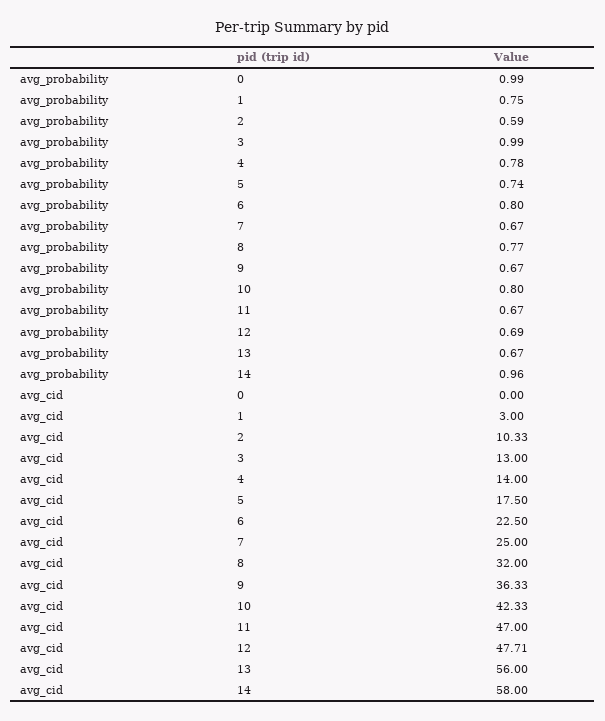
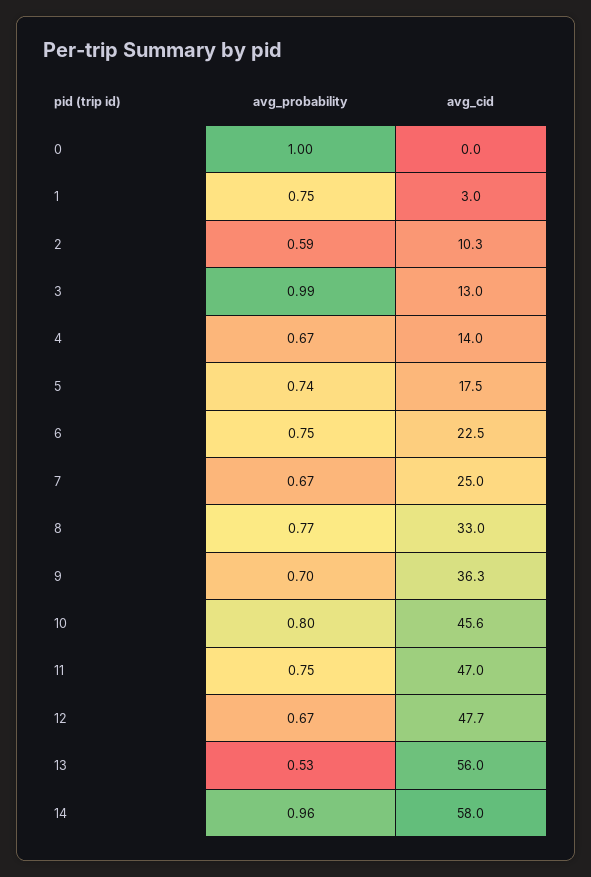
avg_probability, 0: 0.99 -> 1
avg_probability, 4: 0.78 -> 0.67
avg_probability, 6: 0.8 -> 0.75
avg_probability, 9: 0.67 -> 0.7
avg_probability, 11: 0.67 -> 0.75
avg_probability, 12: 0.69 -> 0.67
avg_probability, 13: 0.67 -> 0.53
avg_cid, 8: 32 -> 33
avg_cid, 10: 42.33 -> 45.6

